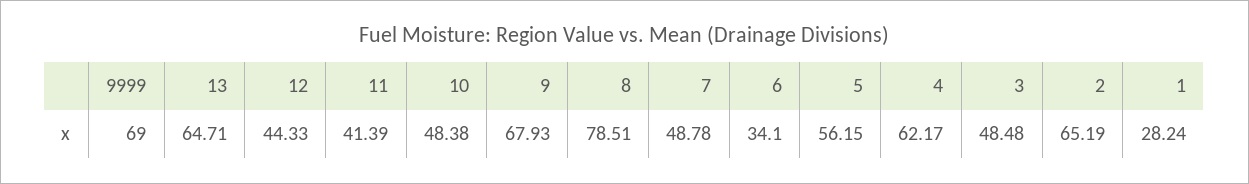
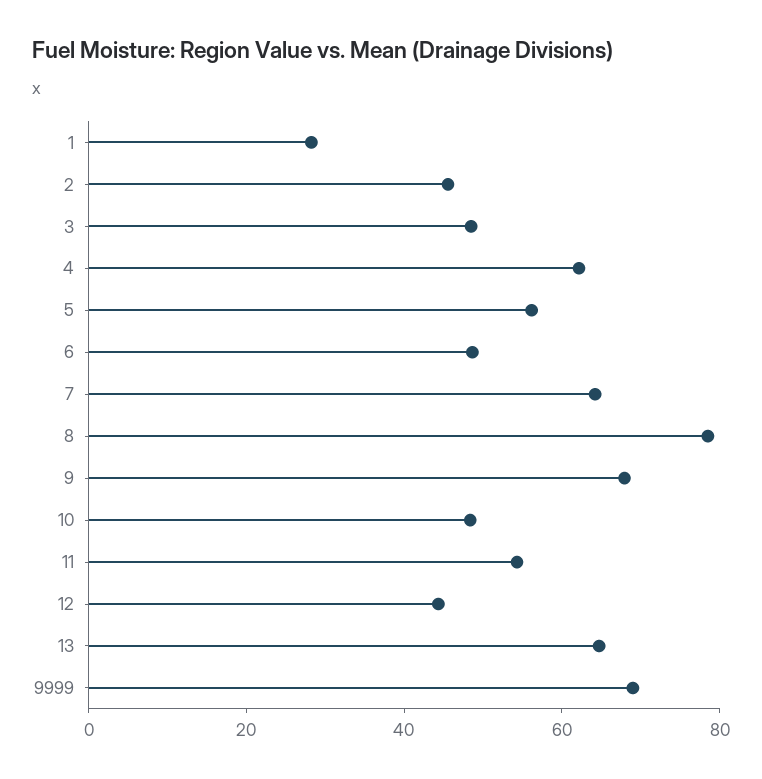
11: 41.39 -> 55
7: 48.78 -> 65
6: 34.1 -> 50
2: 65.19 -> 45

